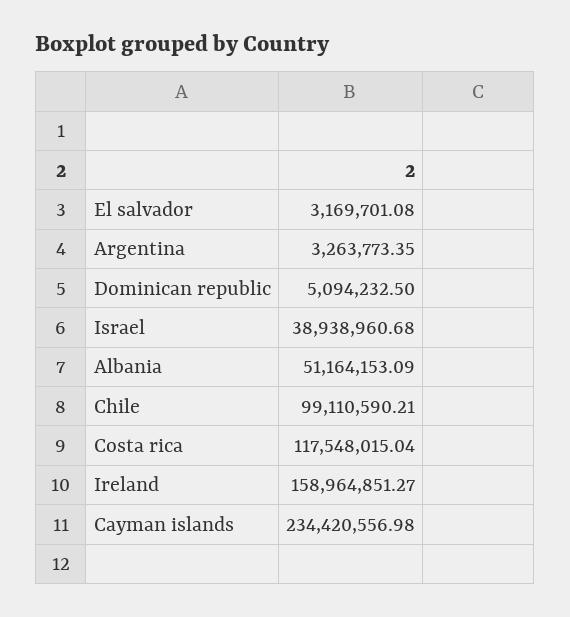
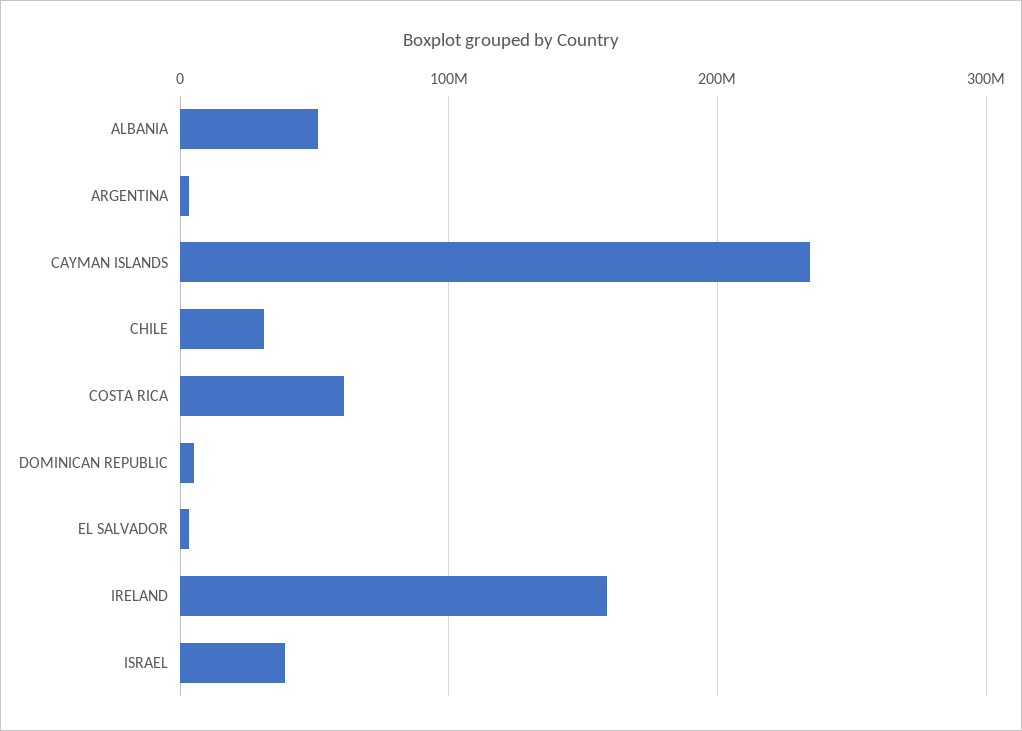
Chile: 99110590.21 -> 30000000
Costa rica: 117548015.04 -> 60000000

